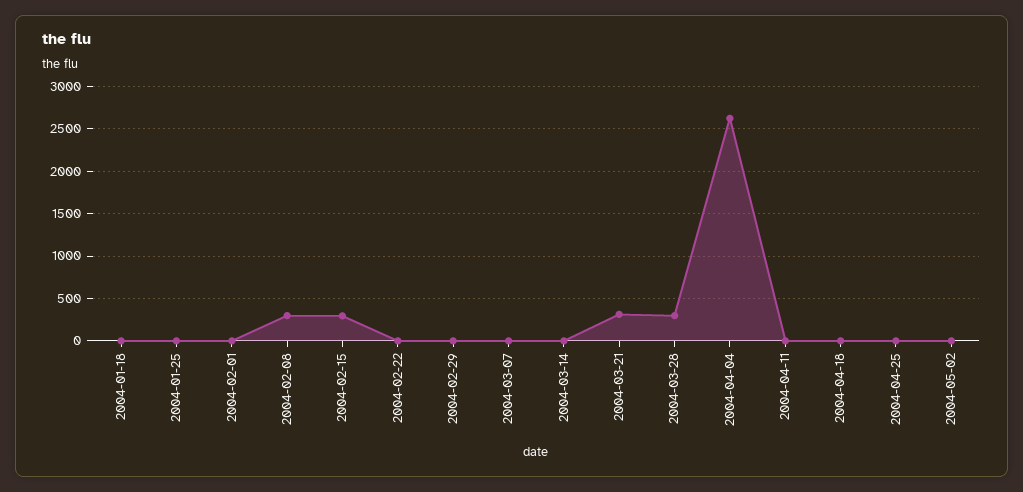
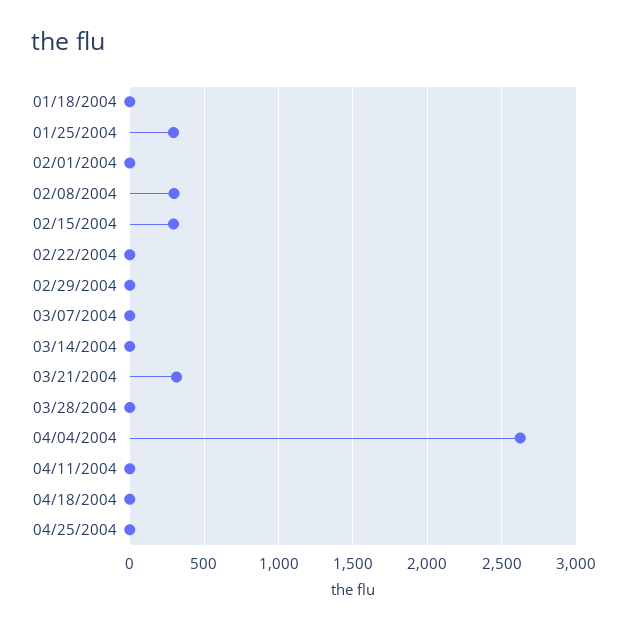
2004-01-25: 0 -> 300
2004-03-28: 300 -> 0
2004-05-02: 0 -> none

